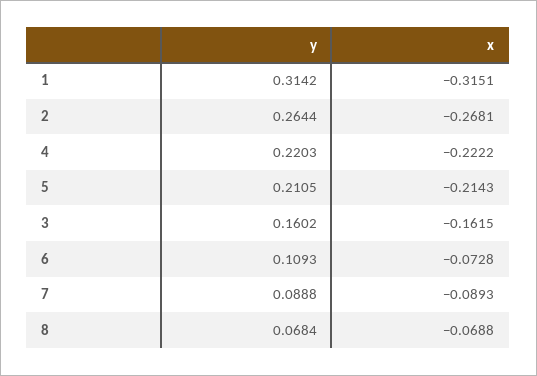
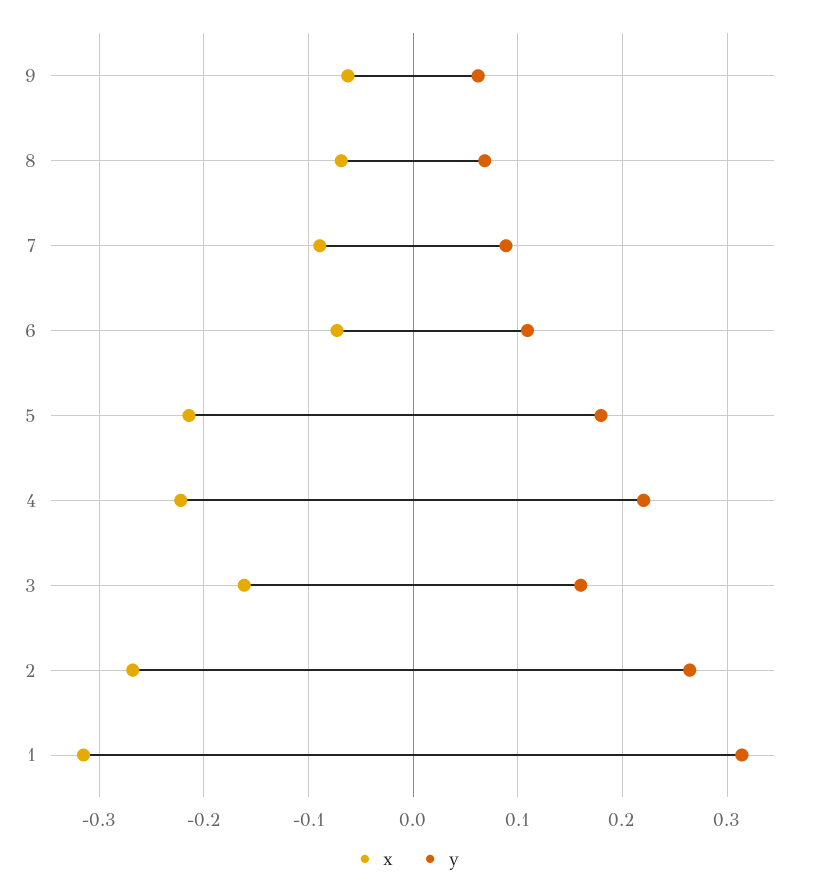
y, 5: 0.2105 -> 0.18
x, 9: none -> -0.06
y, 9: none -> 0.06

